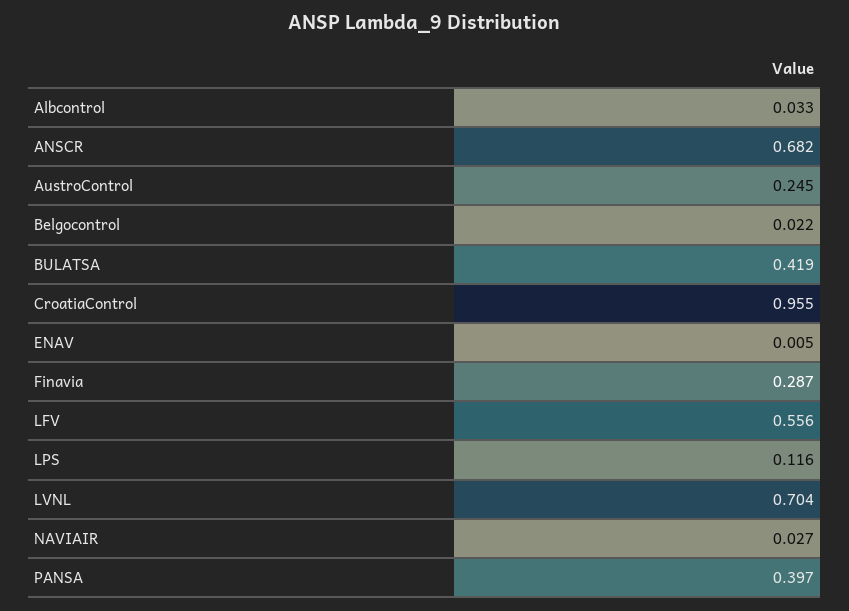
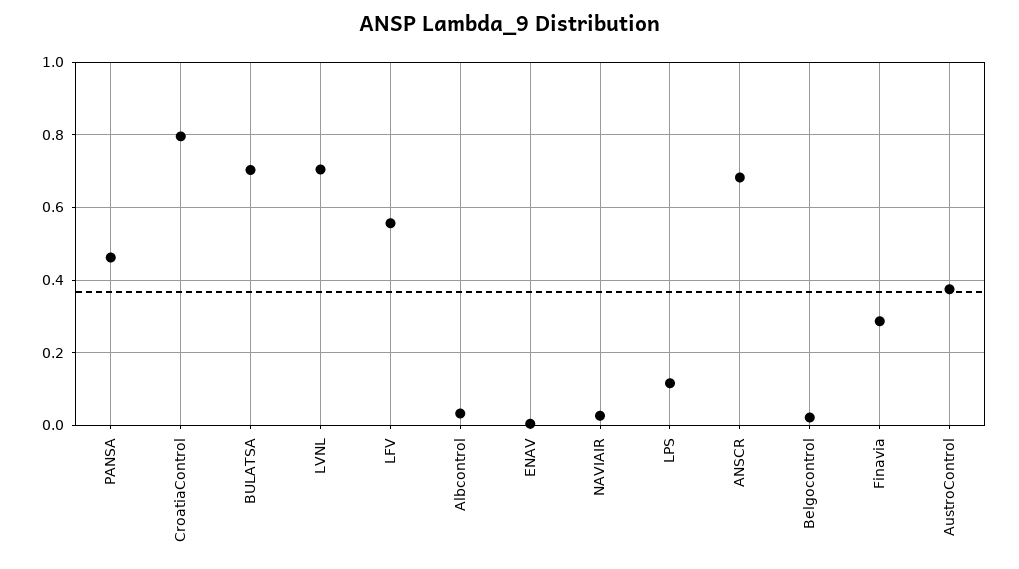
AustroControl: 0.245 -> 0.38
BULATSA: 0.419 -> 0.7
CroatiaControl: 0.955 -> 0.8
PANSA: 0.397 -> 0.46

